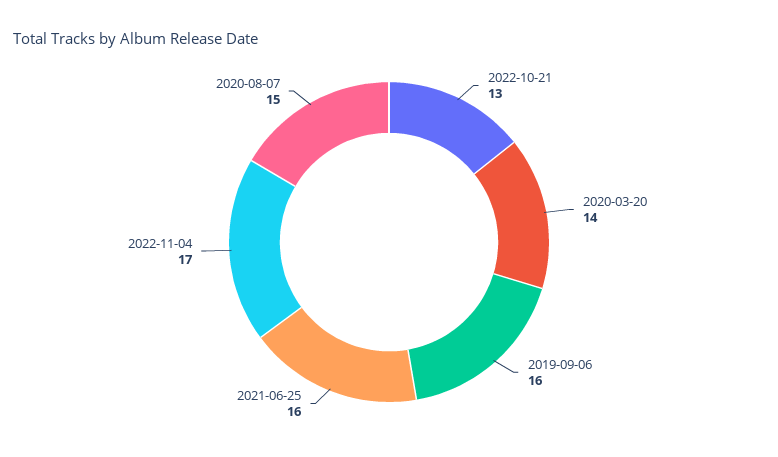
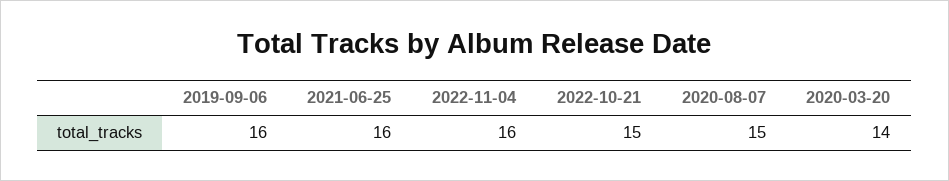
2022-10-21: 13 -> 15
2022-11-04: 17 -> 16

